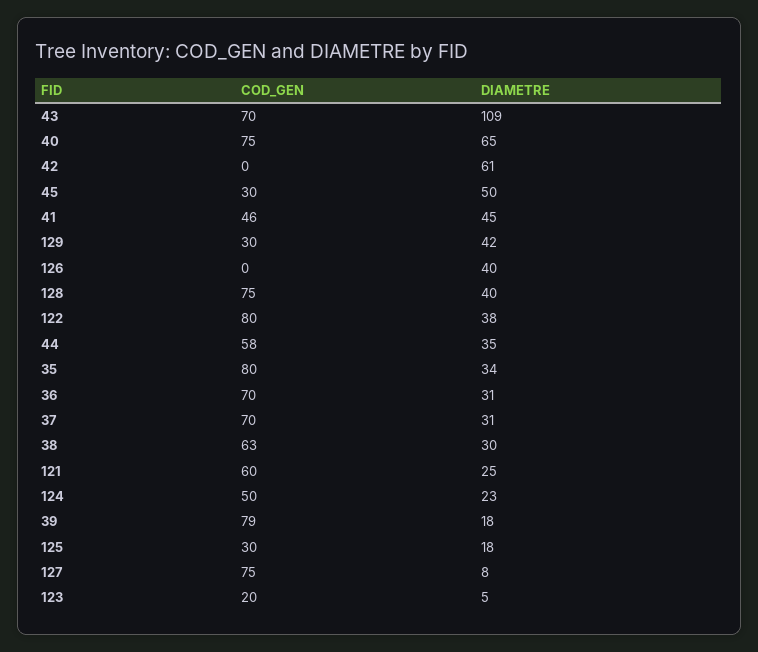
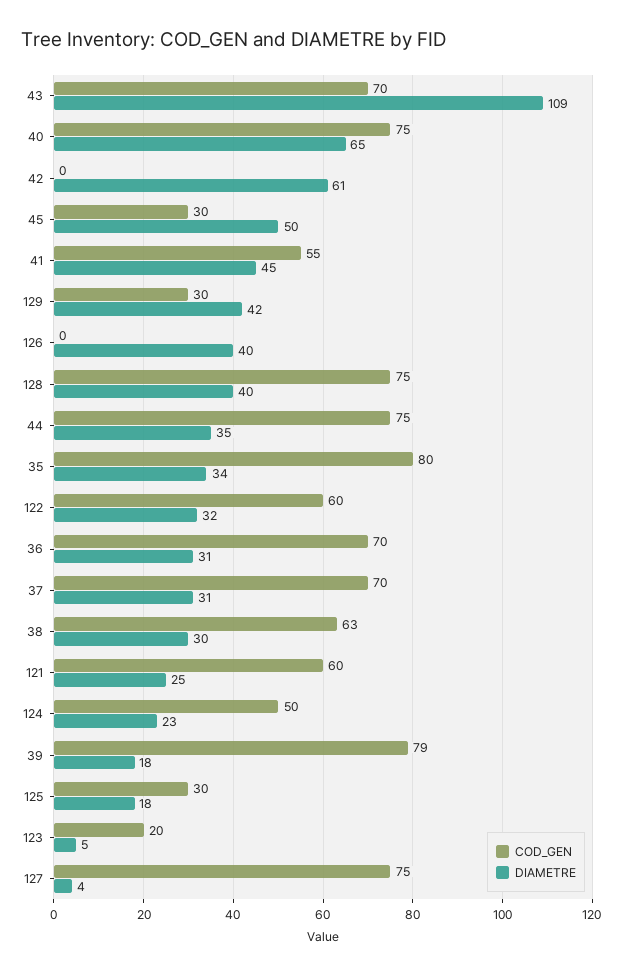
COD_GEN, 41: 46 -> 55
COD_GEN, 122: 80 -> 60
DIAMETRE, 122: 38 -> 32
COD_GEN, 44: 58 -> 75
DIAMETRE, 127: 8 -> 4

